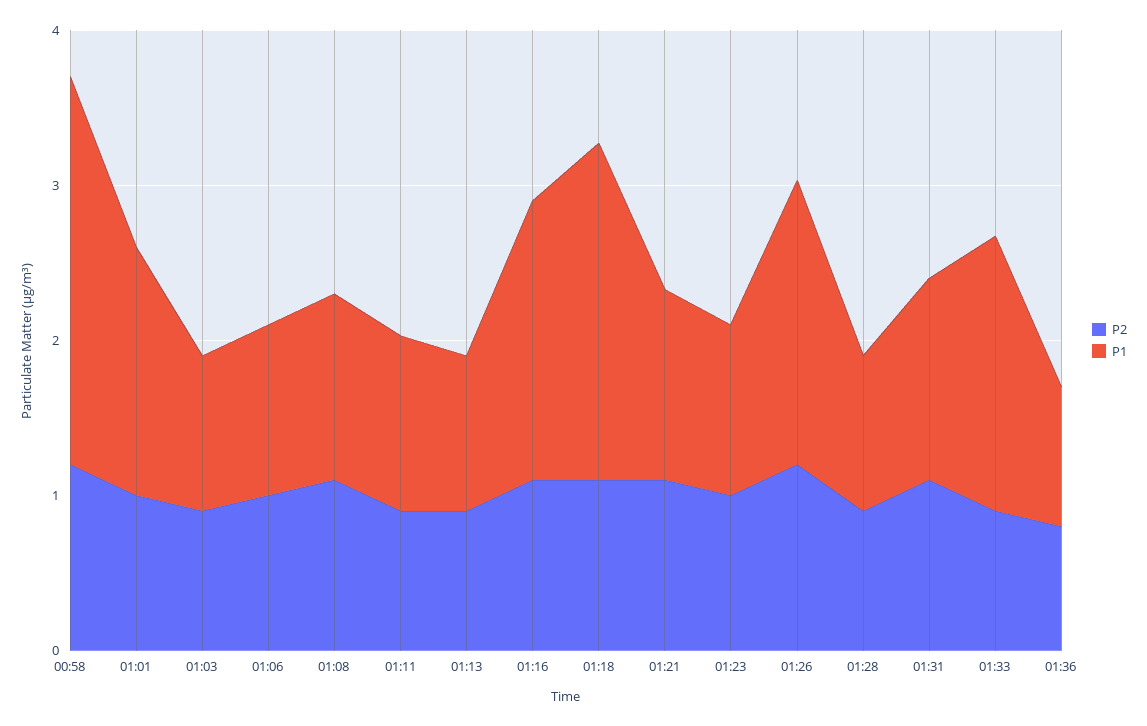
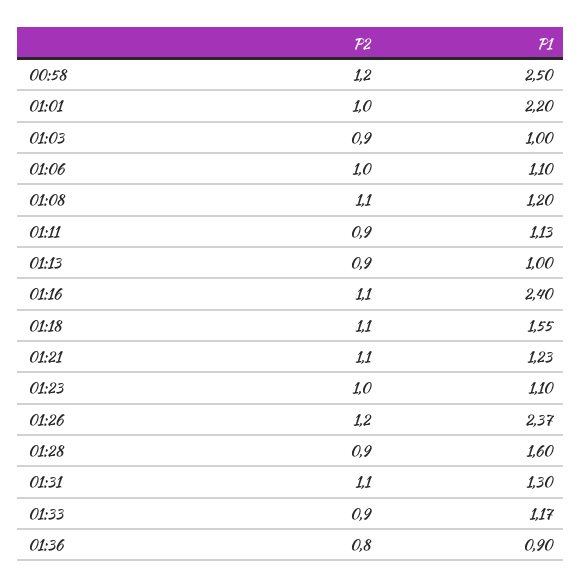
P1, 01:01: 1.6 -> 2.2
P1, 01:16: 1.8 -> 2.4
P1, 01:18: 2.2 -> 1.55
P1, 01:26: 1.8 -> 2.37
P1, 01:28: 1 -> 1.6
P1, 01:33: 1.8 -> 1.17

